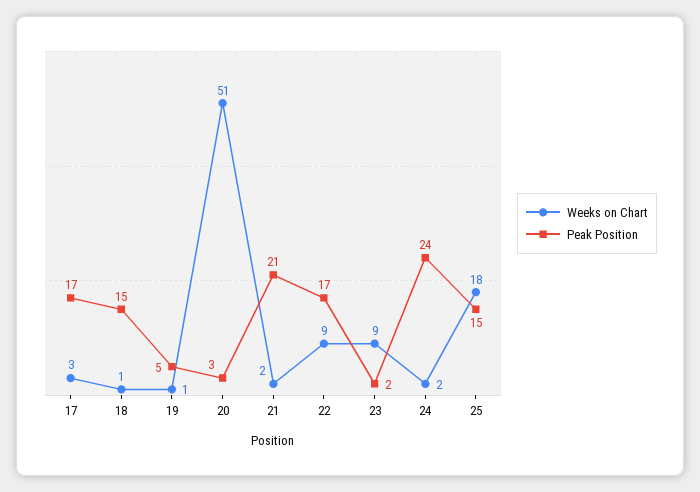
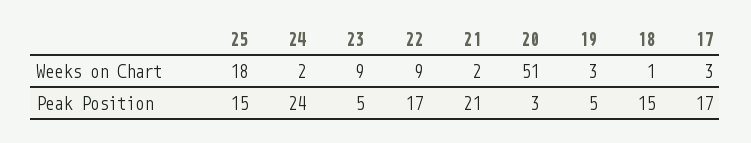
Weeks on Chart, 19: 1 -> 3
Peak Position, 23: 2 -> 5

